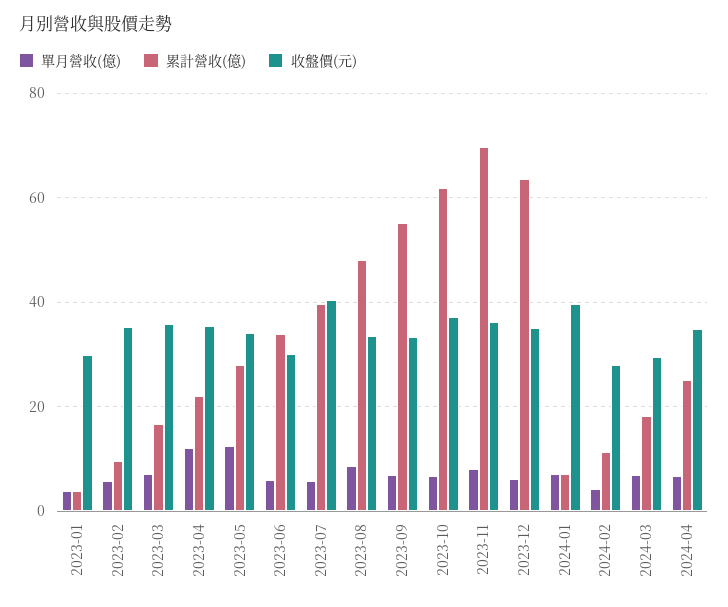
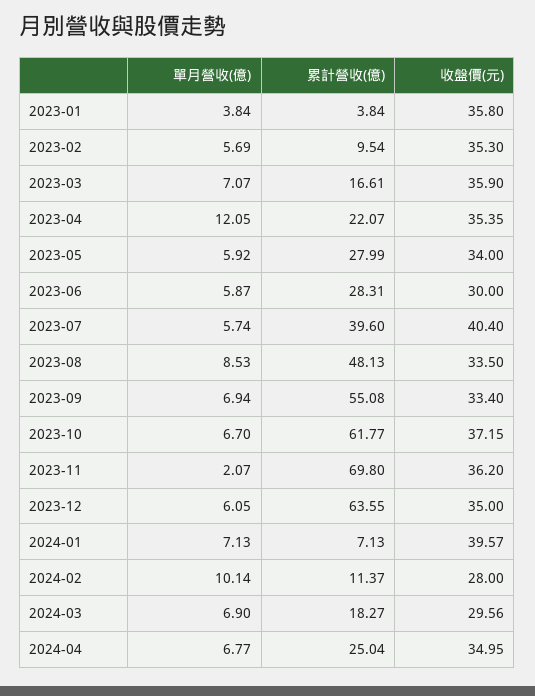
收盤價(元), 2023-01: 30 -> 35.8
單月營收(億), 2023-05: 12 -> 5.92
累計營收(億), 2023-06: 34 -> 28.31
單月營收(億), 2023-11: 8 -> 2.07
單月營收(億), 2024-02: 4 -> 10.14

